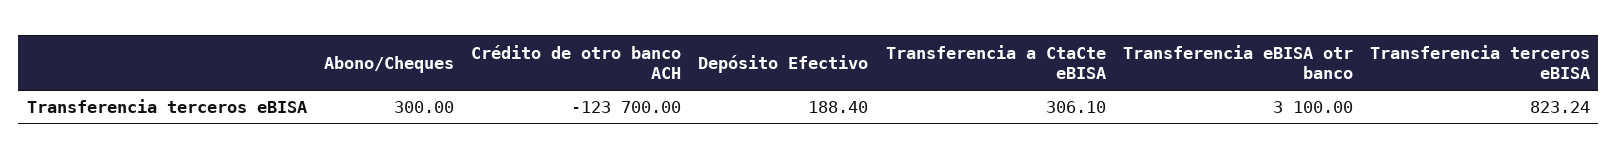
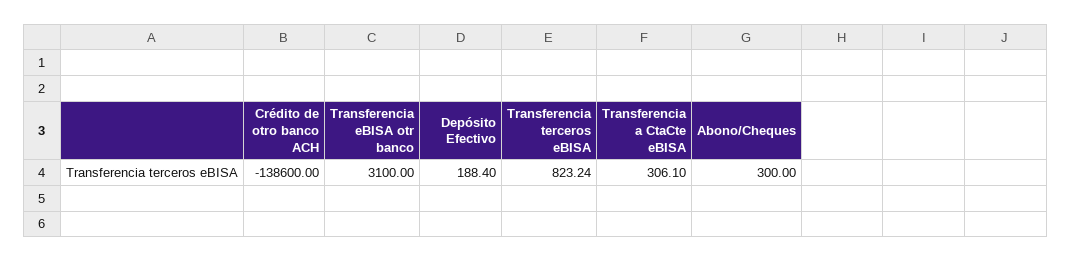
Crédito de otro banco ACH: -123700 -> -138600

